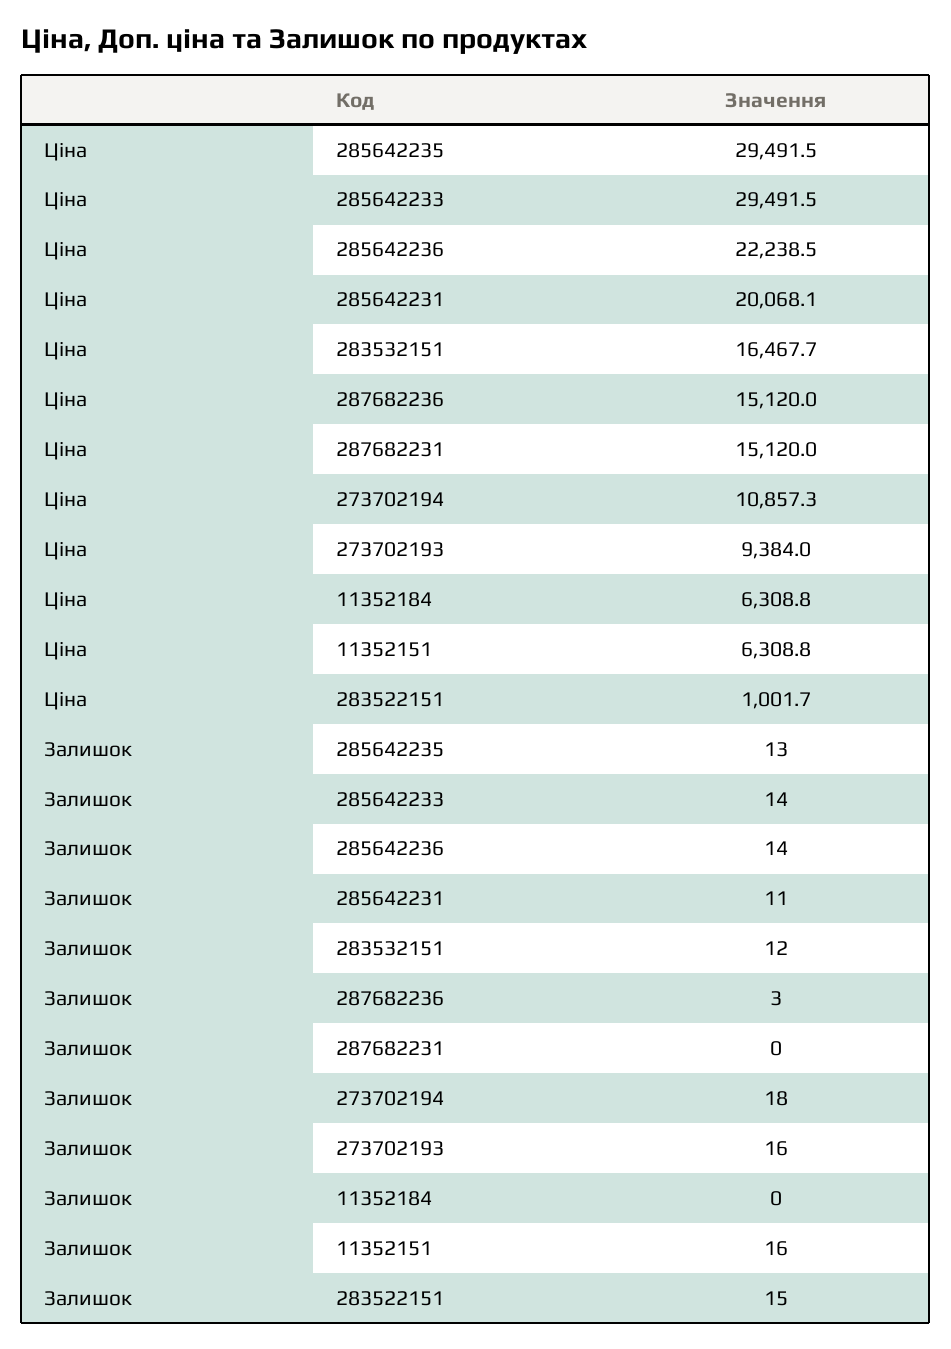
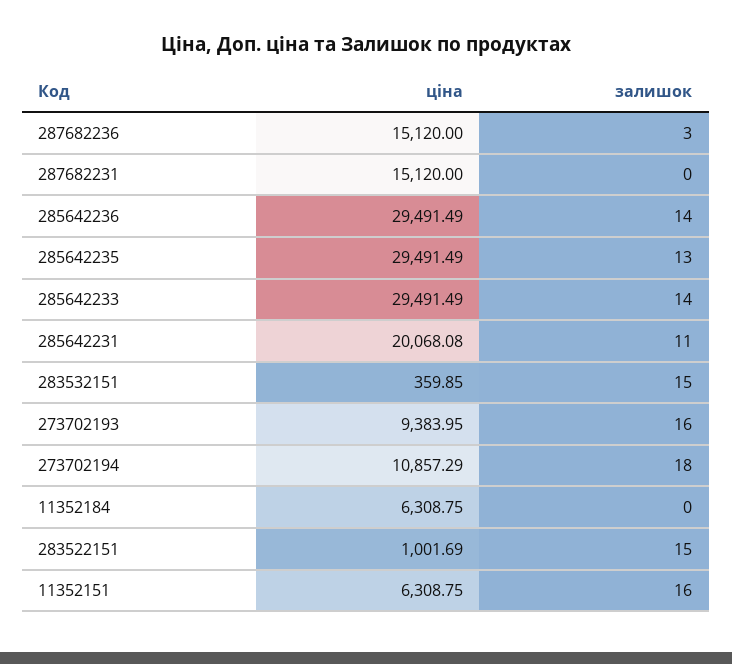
Ціна, 285642236: 22238.5 -> 29491.49
Ціна, 283532151: 16467.7 -> 359.85
Залишок, 283532151: 12 -> 15

